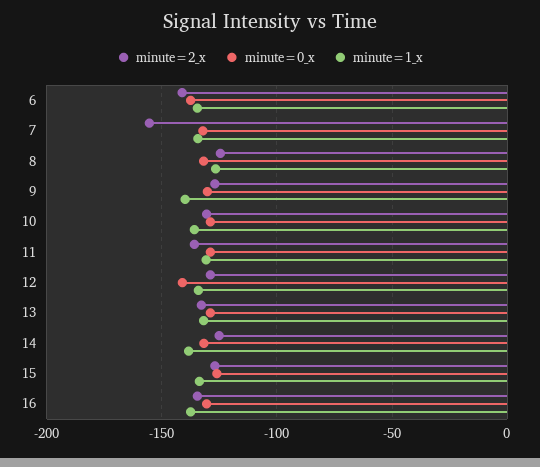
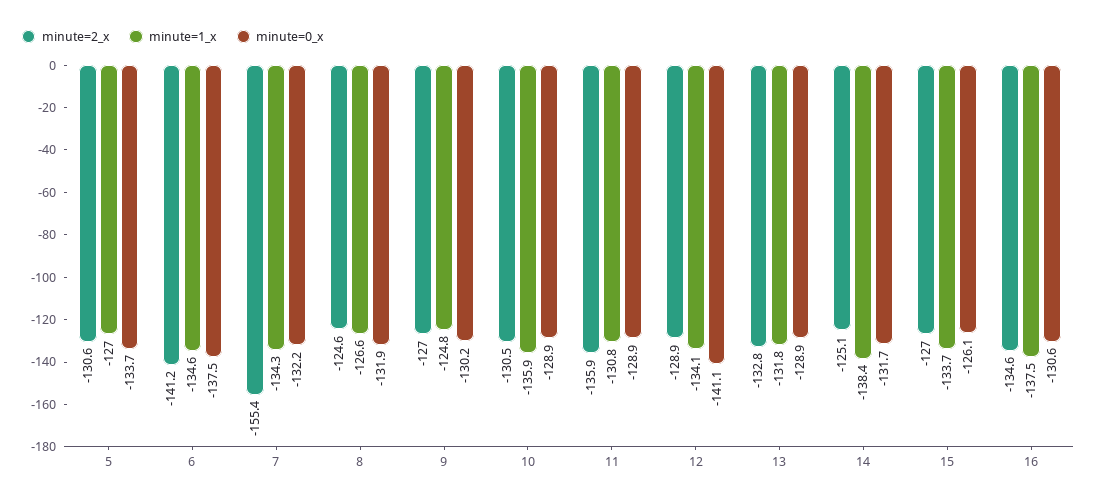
minute=1_x, 9: -140 -> -124.8
minute=2_x, 5: none -> -130.6
minute=1_x, 5: none -> -127
minute=0_x, 5: none -> -133.7

